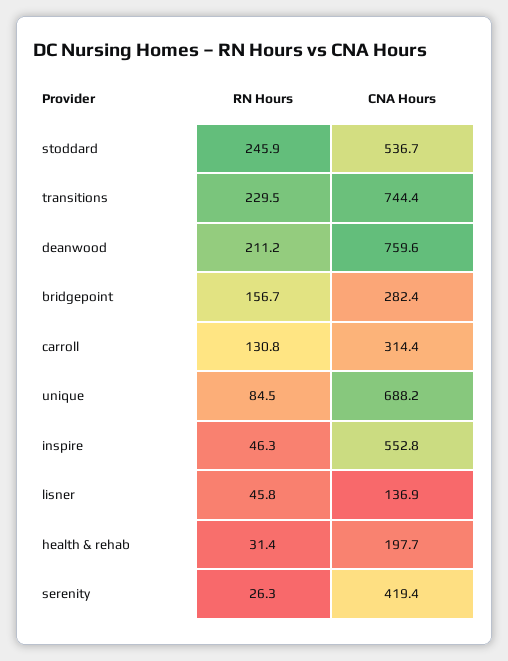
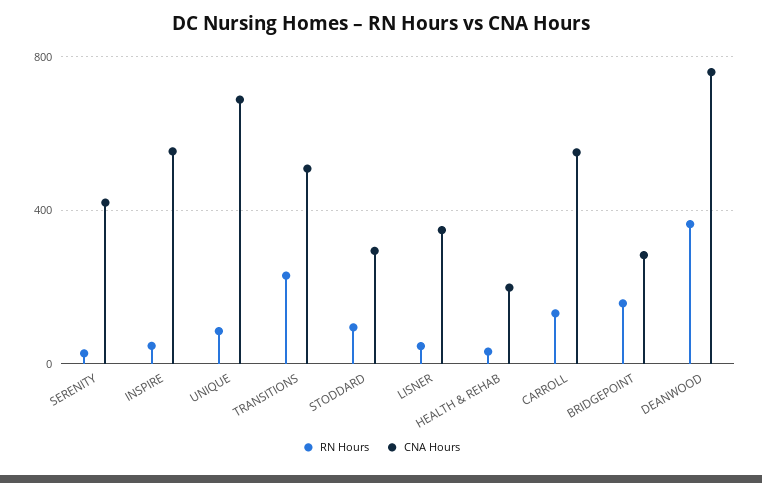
RN Hours, stoddard: 245.9 -> 100
CNA Hours, stoddard: 536.7 -> 300
CNA Hours, transitions: 744.4 -> 500
RN Hours, deanwood: 211.2 -> 350
CNA Hours, carroll: 314.4 -> 550
CNA Hours, lisner: 136.9 -> 350

